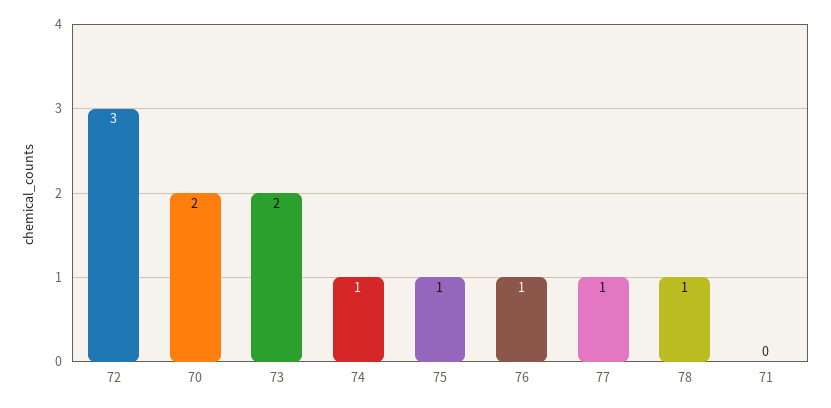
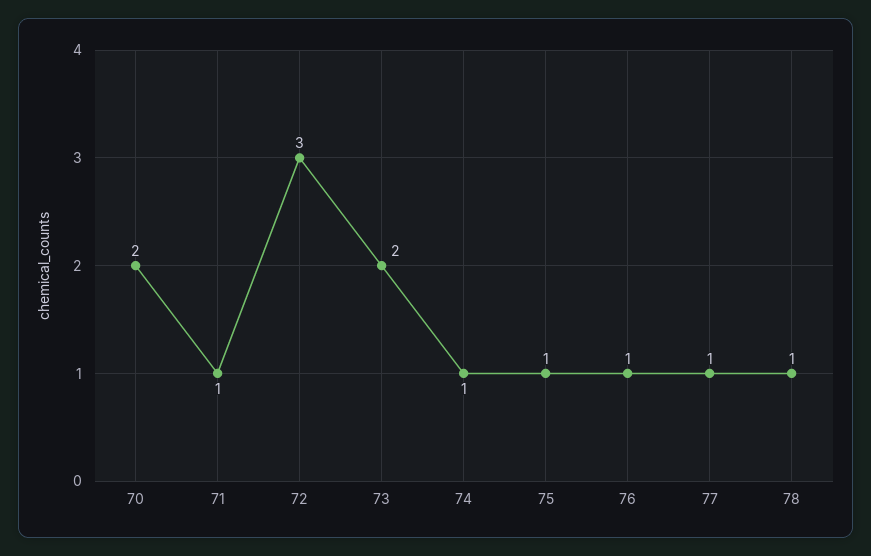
71: 0 -> 1

